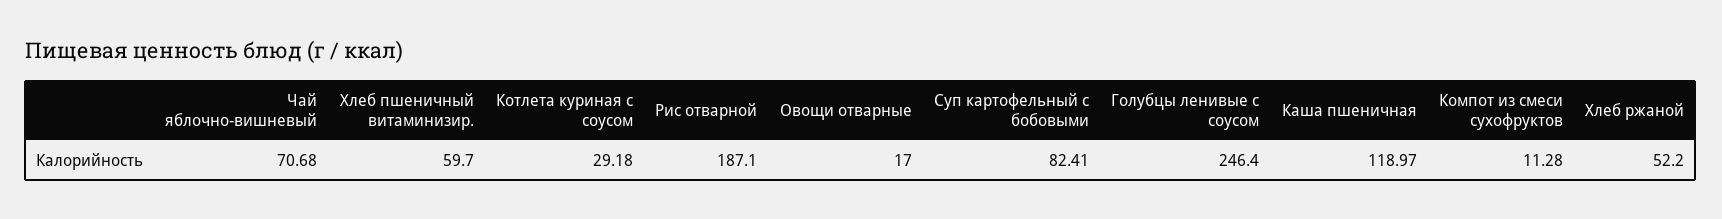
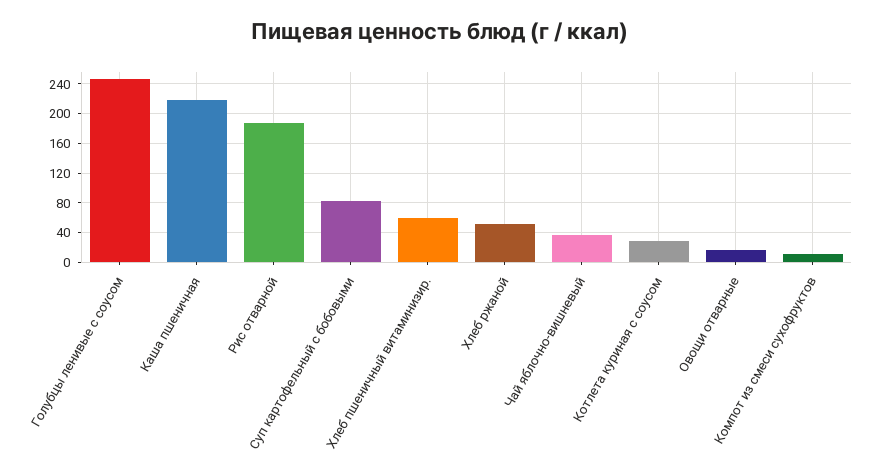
Чай яблочно-вишневый: 70.68 -> 40
Каша пшеничная: 118.97 -> 220

